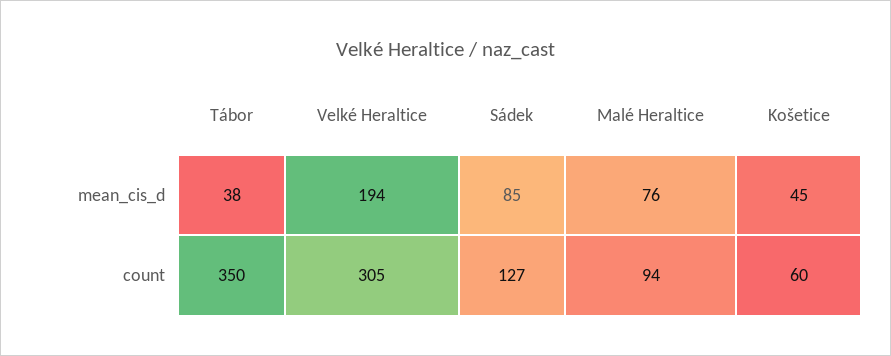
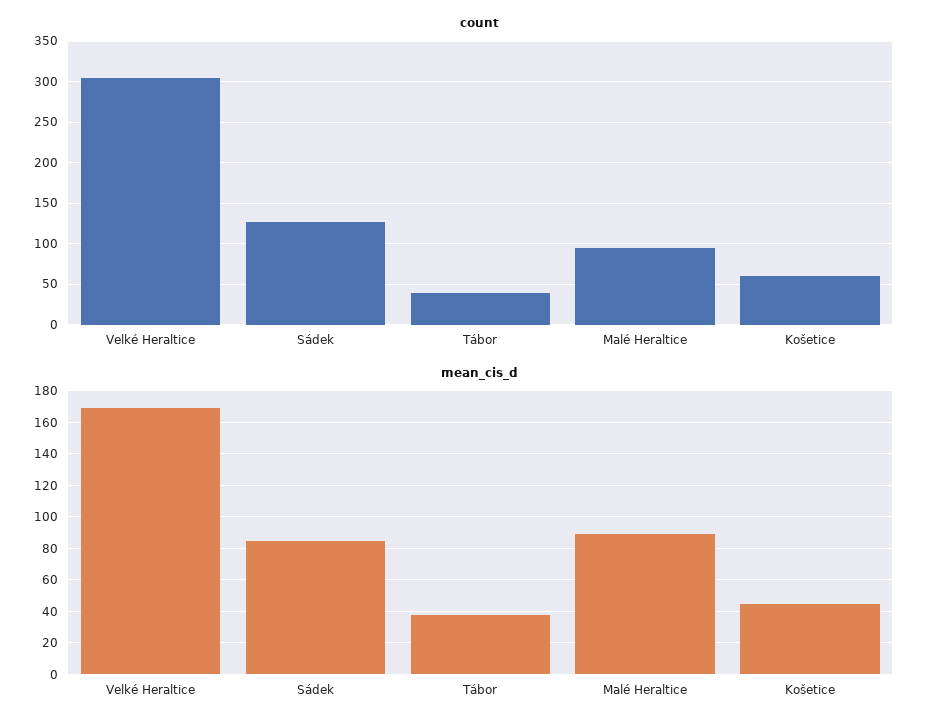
mean_cis_d, Velké Heraltice: 194 -> 170
mean_cis_d, Malé Heraltice: 76 -> 90
count, Tábor: 350 -> 40

